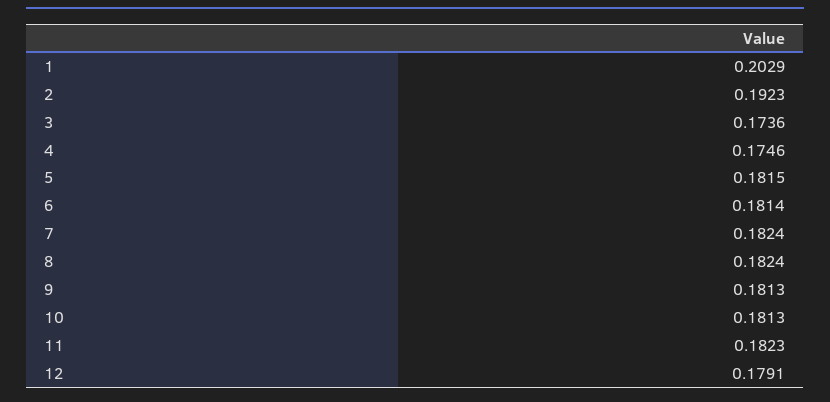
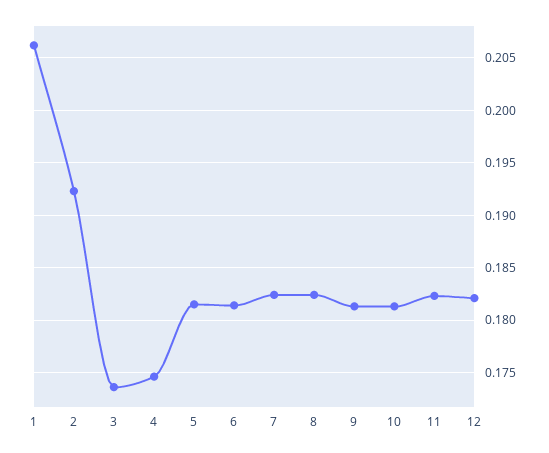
1: 0.2029 -> 0.206
12: 0.1791 -> 0.182

